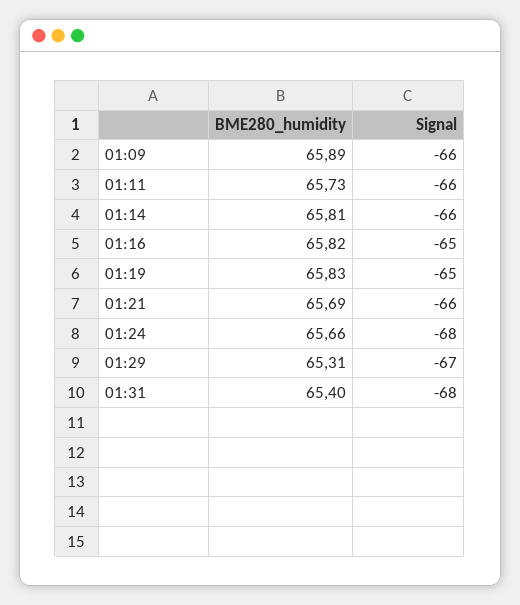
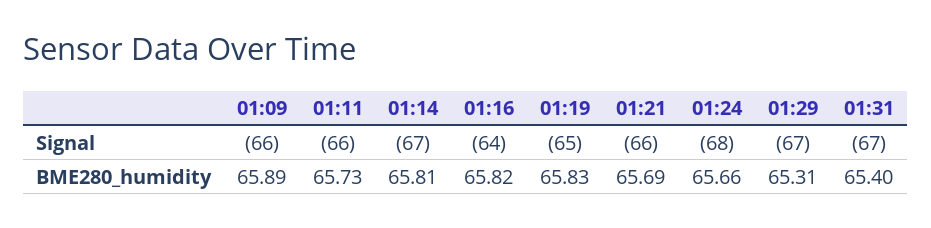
Signal, 01:14: -66 -> -67
Signal, 01:16: -65 -> -64
Signal, 01:31: -68 -> -67

